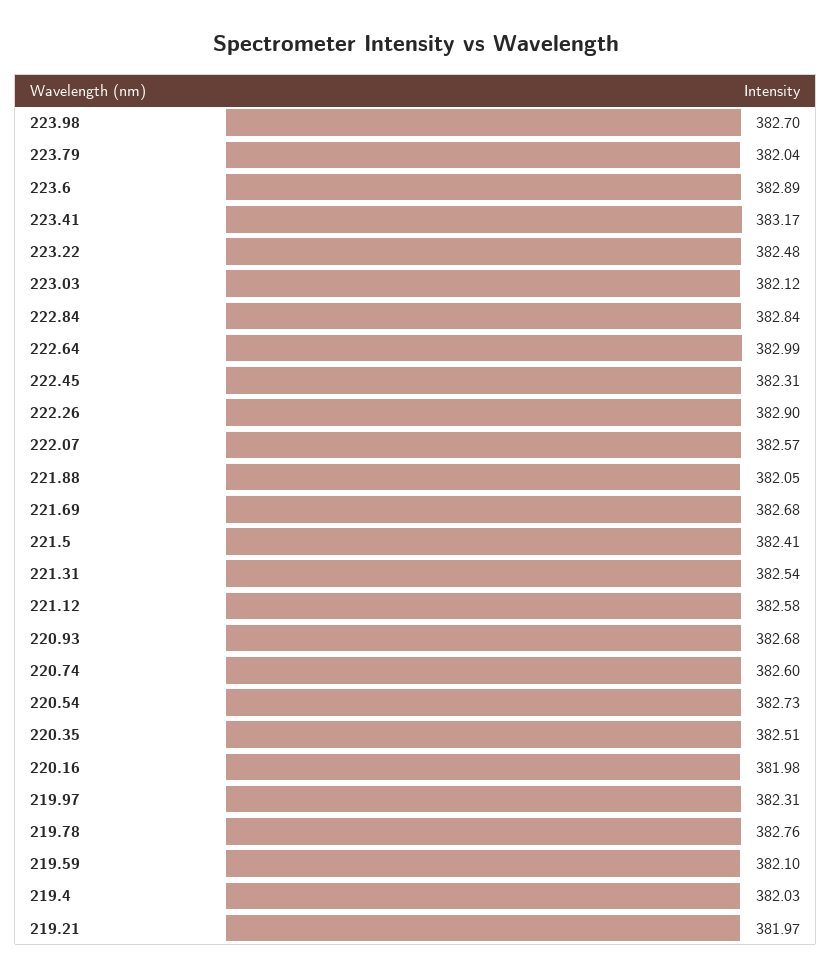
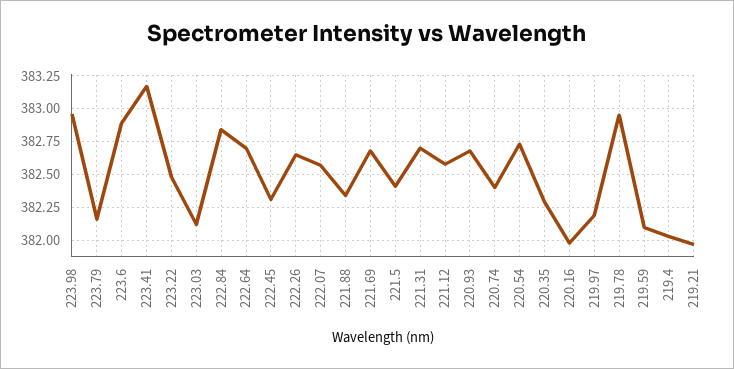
223.98: 382.7 -> 382.95
223.79: 382.04 -> 382.15
222.64: 382.99 -> 382.7
222.26: 382.9 -> 382.65
221.88: 382.05 -> 382.35
221.31: 382.54 -> 382.7
220.74: 382.6 -> 382.4
220.35: 382.51 -> 382.3
219.97: 382.31 -> 382.2
219.78: 382.76 -> 382.95

